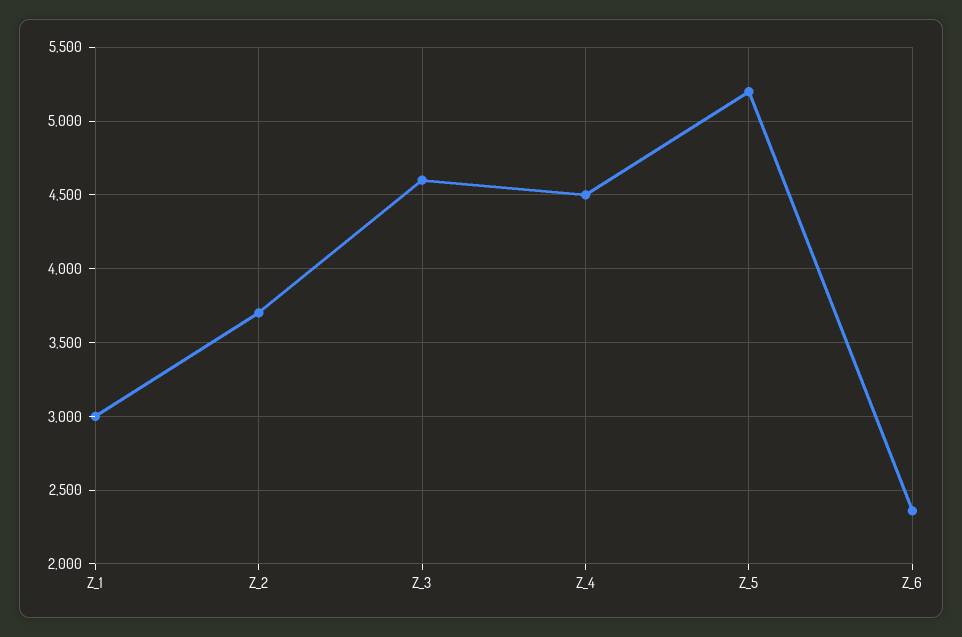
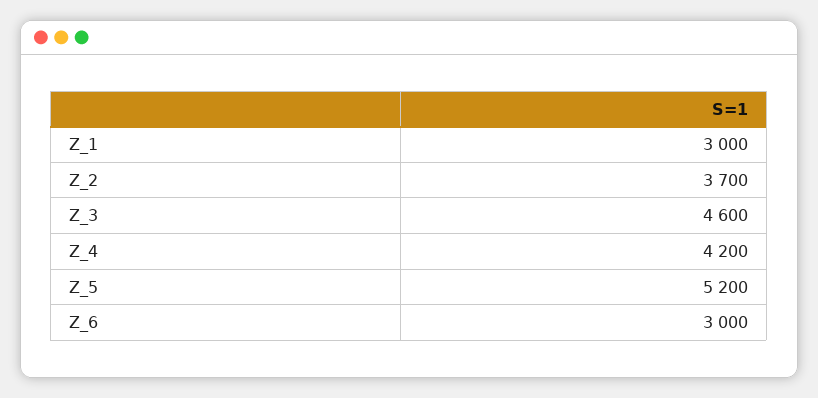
Z_4: 4500 -> 4200
Z_6: 2350 -> 3000

